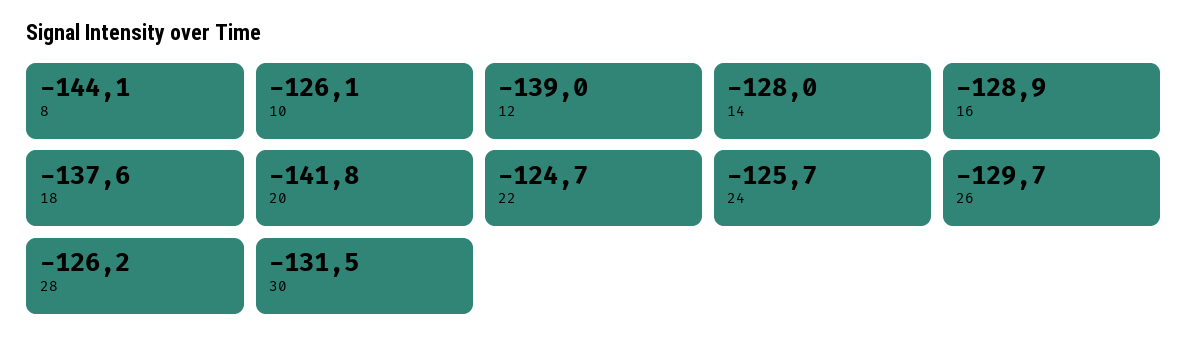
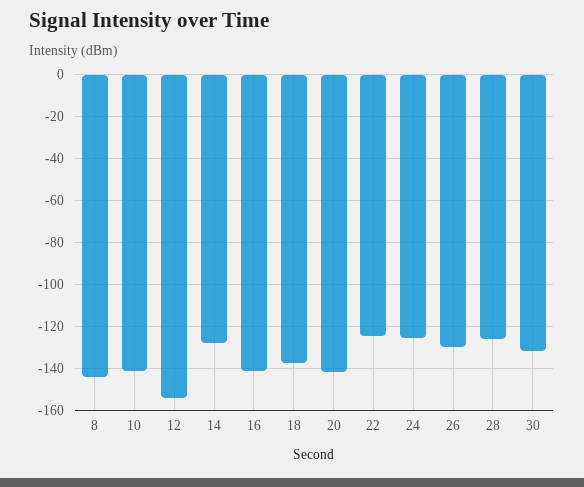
10: -126.1 -> -140
12: -139 -> -155
16: -128.9 -> -140

